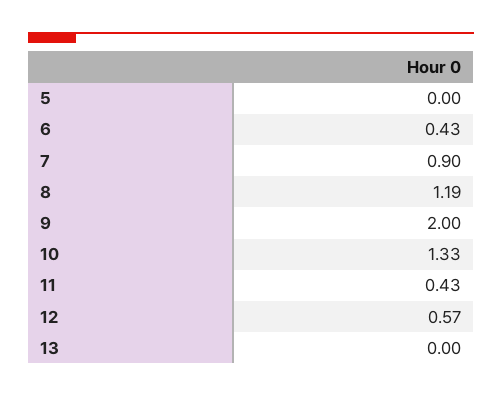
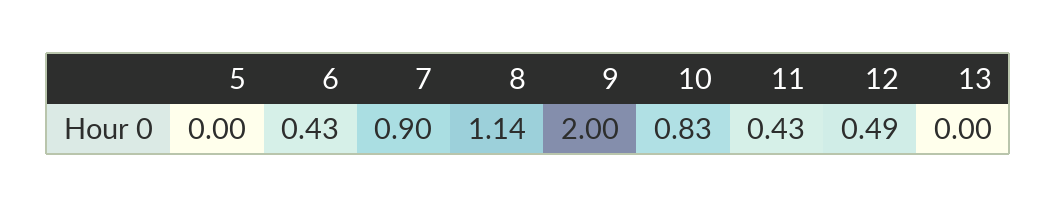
8: 1.19 -> 1.14
10: 1.33 -> 0.83
12: 0.57 -> 0.49

